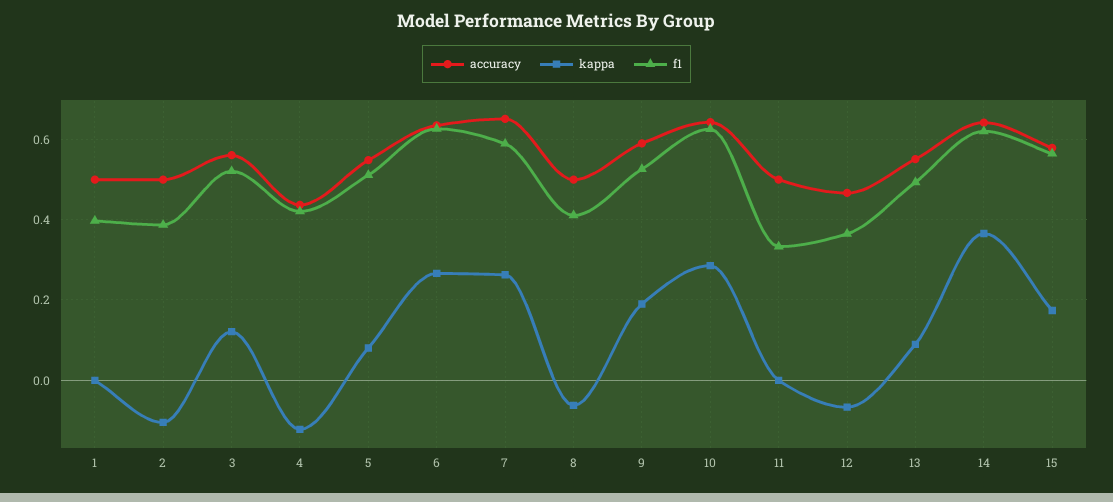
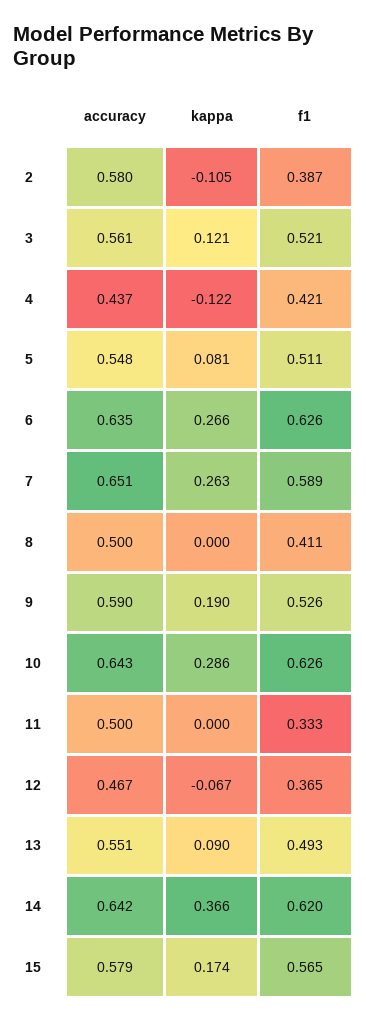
accuracy, 1: 0.5 -> none
kappa, 1: 0 -> none
f1, 1: 0.4 -> none
accuracy, 2: 0.5 -> 0.58
kappa, 8: -0.06 -> 0

